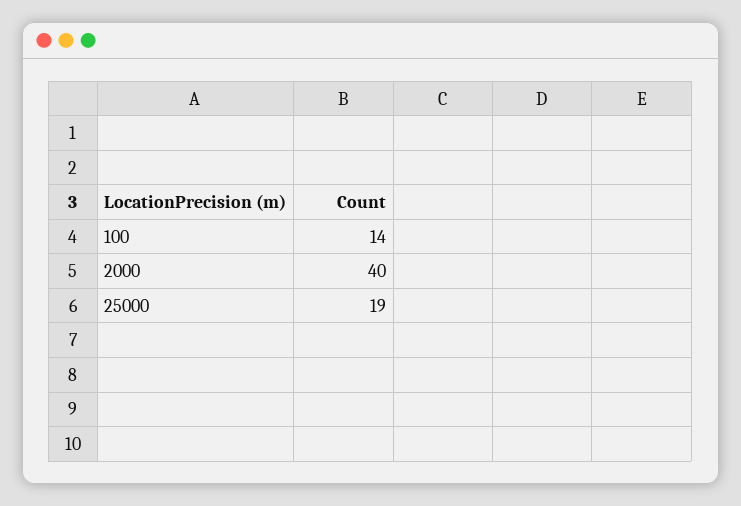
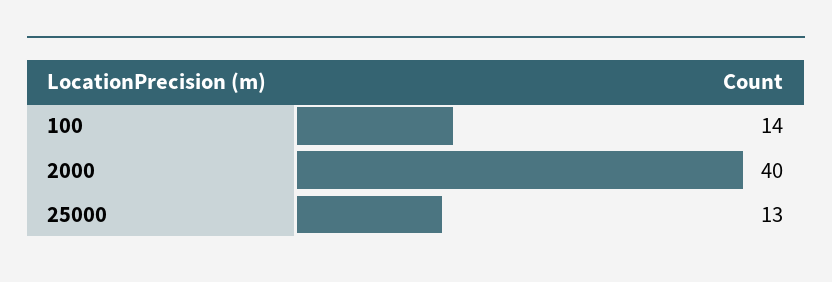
25000: 19 -> 13

